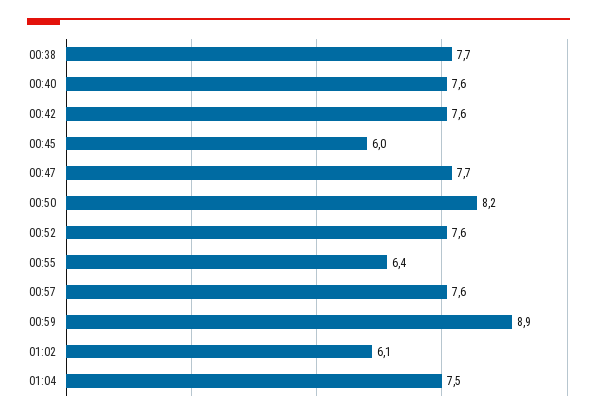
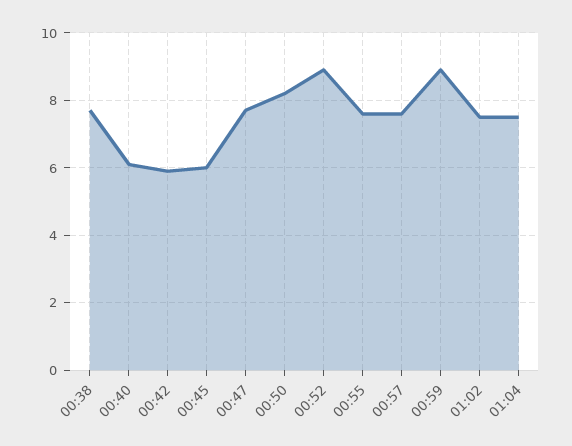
00:40: 7.6 -> 6
00:42: 7.6 -> 6
00:52: 7.6 -> 9
00:55: 6.4 -> 7.5
01:02: 6.1 -> 7.5

